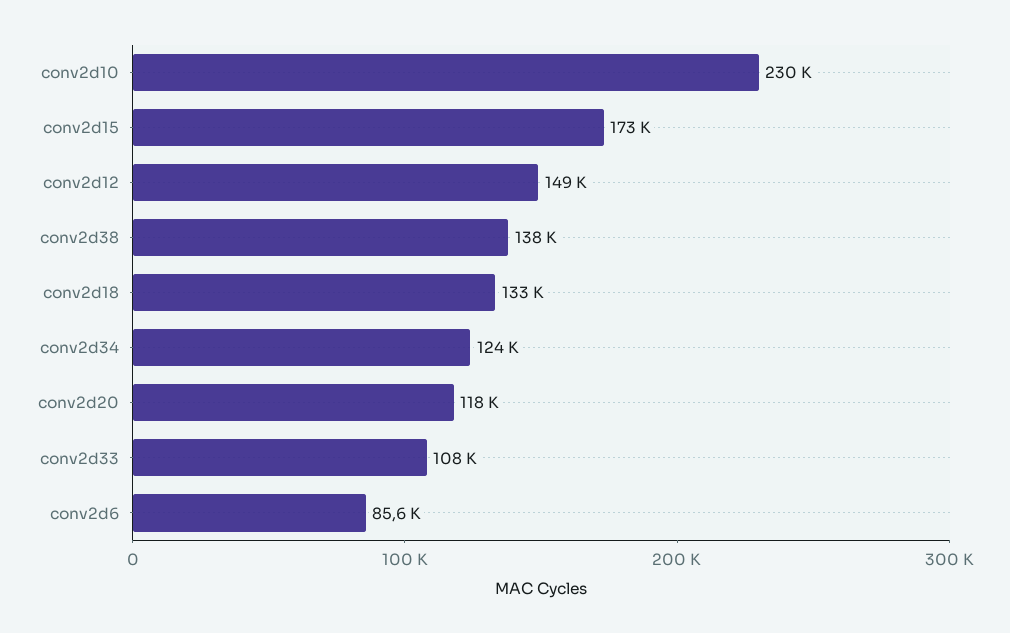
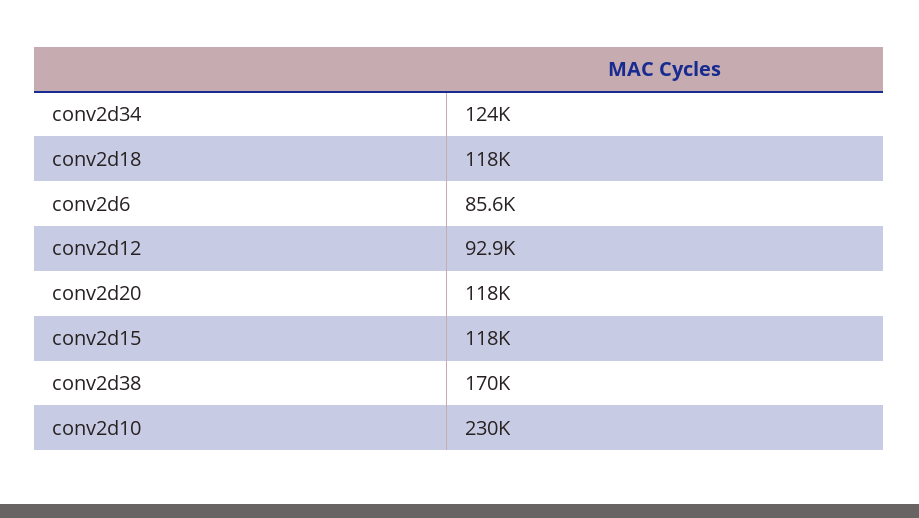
conv2d15: 173000 -> 118000
conv2d12: 149000 -> 92900
conv2d38: 138000 -> 170000
conv2d18: 133000 -> 118000
conv2d33: 108000 -> none

